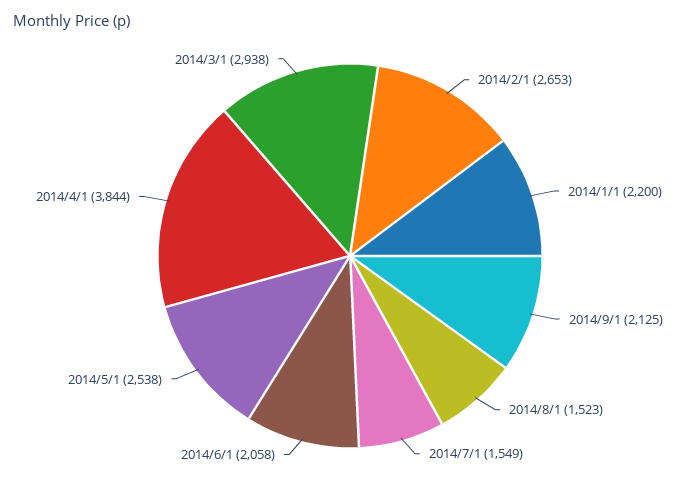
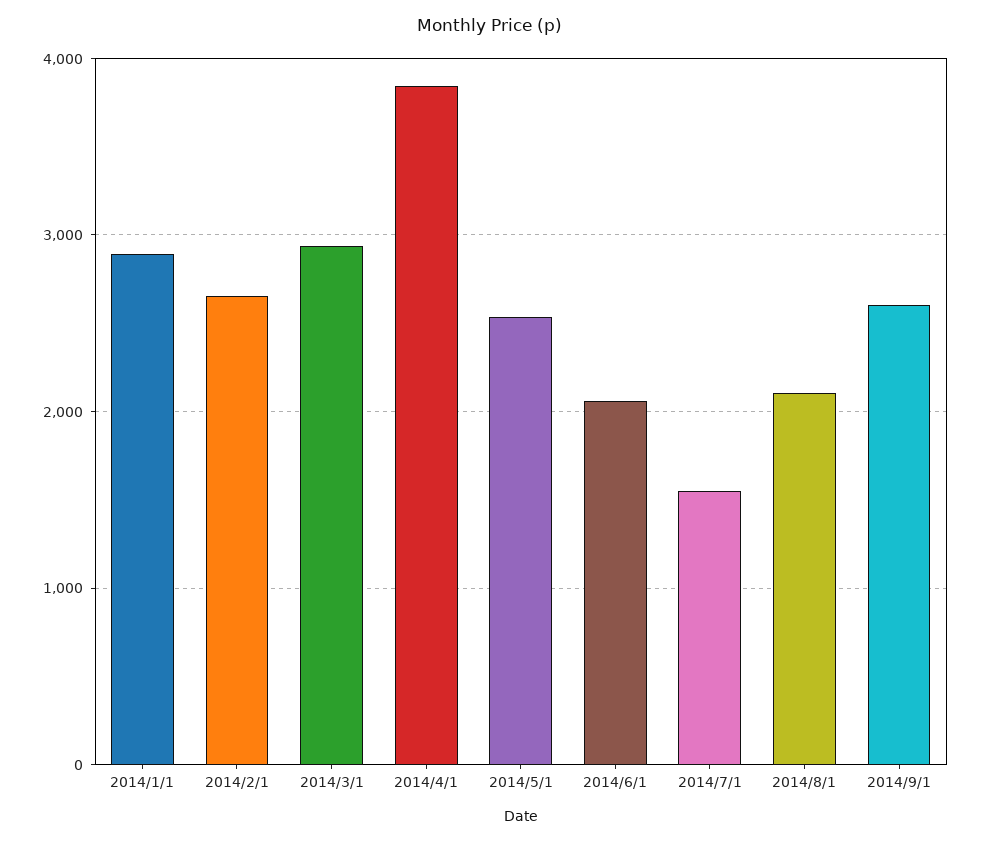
2014/1/1: 2200 -> 2900
2014/9/1: 2125 -> 2600
2014/8/1: 1523 -> 2100

